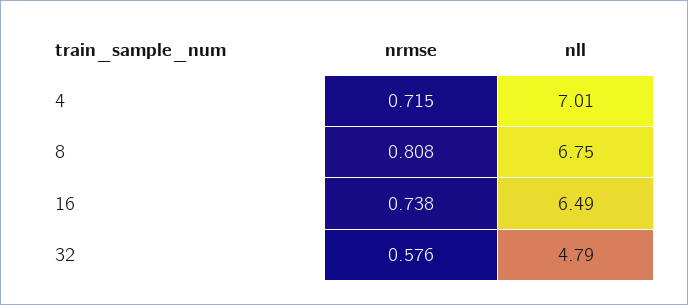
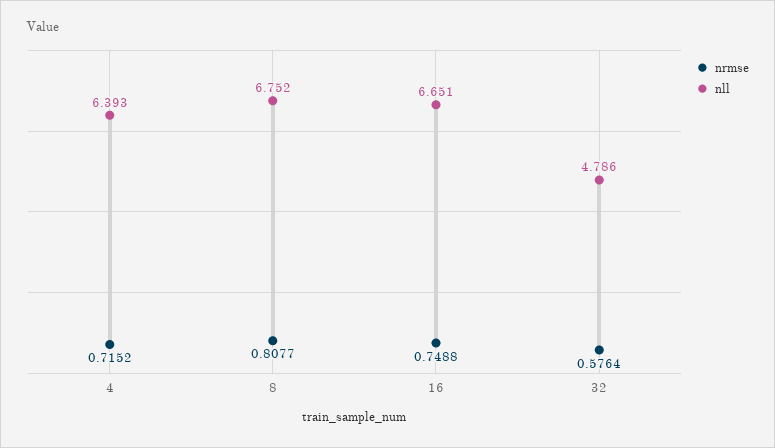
nll, 4: 7.01 -> 6.393
nrmse, 16: 0.738 -> 0.7488
nll, 16: 6.49 -> 6.651

